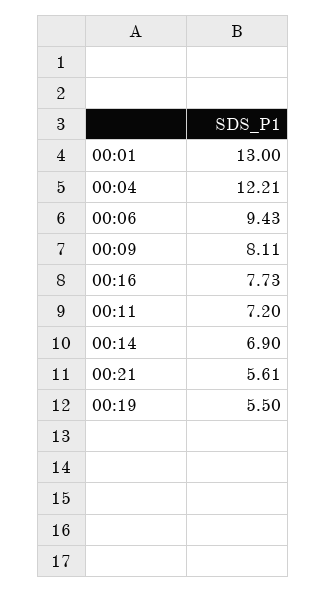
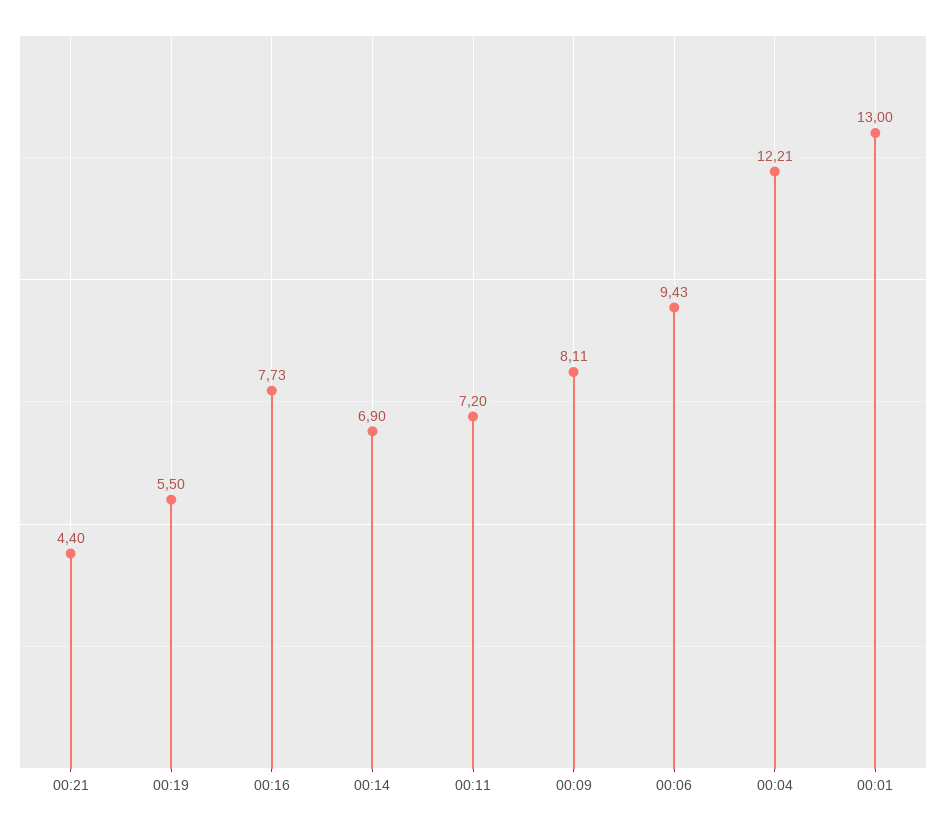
00:21: 5.61 -> 4.4

